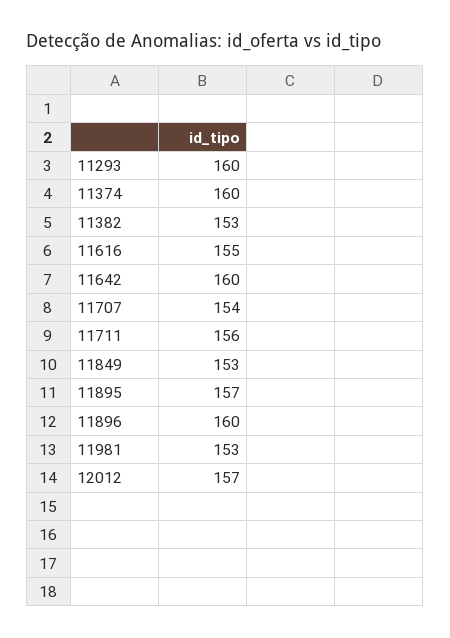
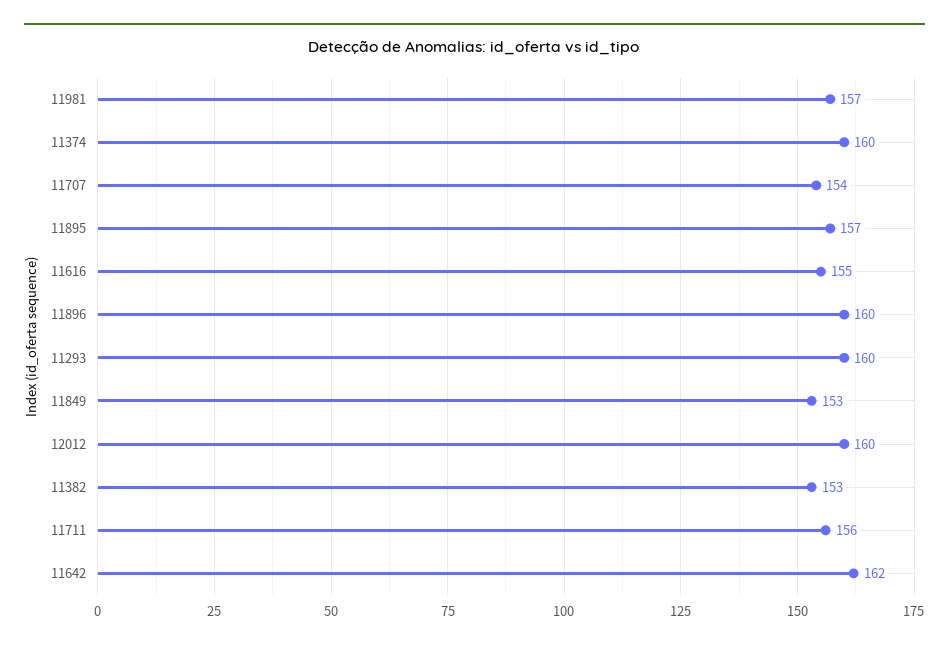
11642: 160 -> 162
11981: 153 -> 157
12012: 157 -> 160

